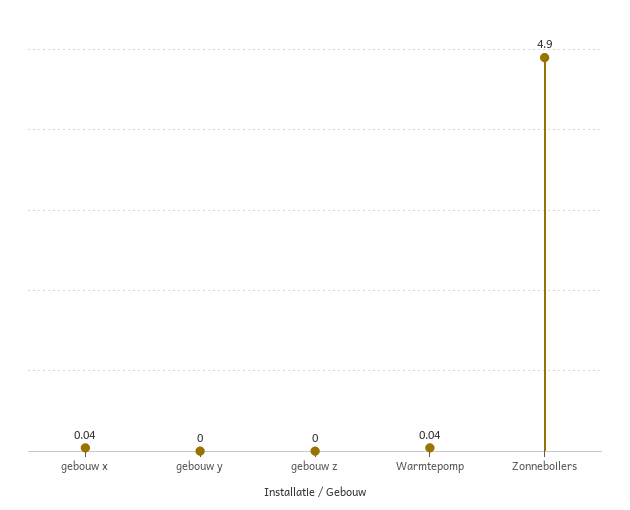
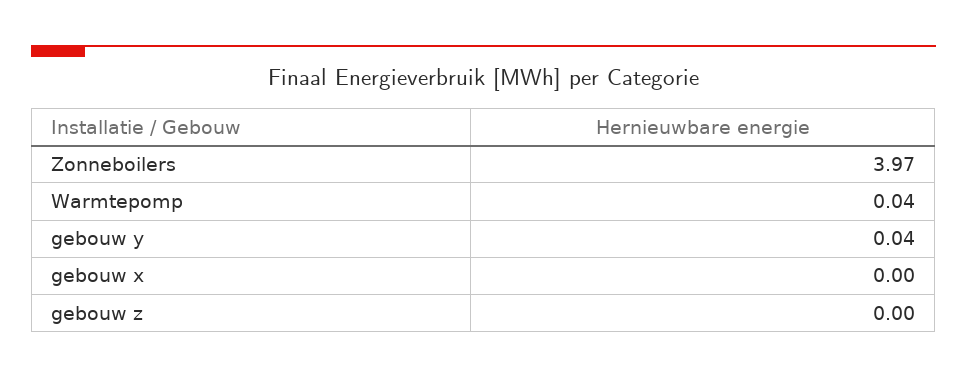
gebouw x: 0.04 -> 0
gebouw y: 0 -> 0.04
Zonneboilers: 4.9 -> 3.97

